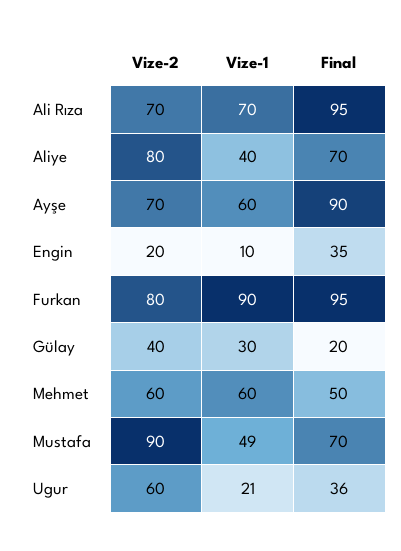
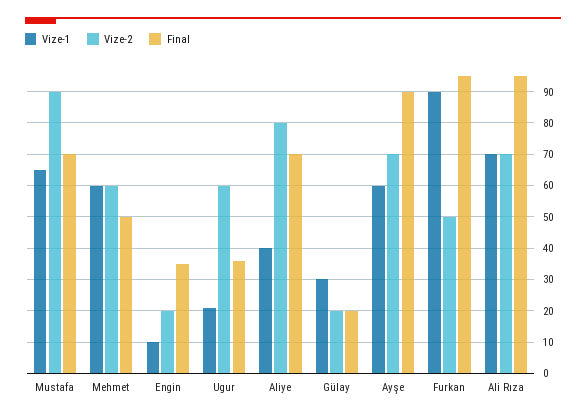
Vize-2, Furkan: 80 -> 50
Vize-2, Gülay: 40 -> 20
Vize-1, Mustafa: 49 -> 65

